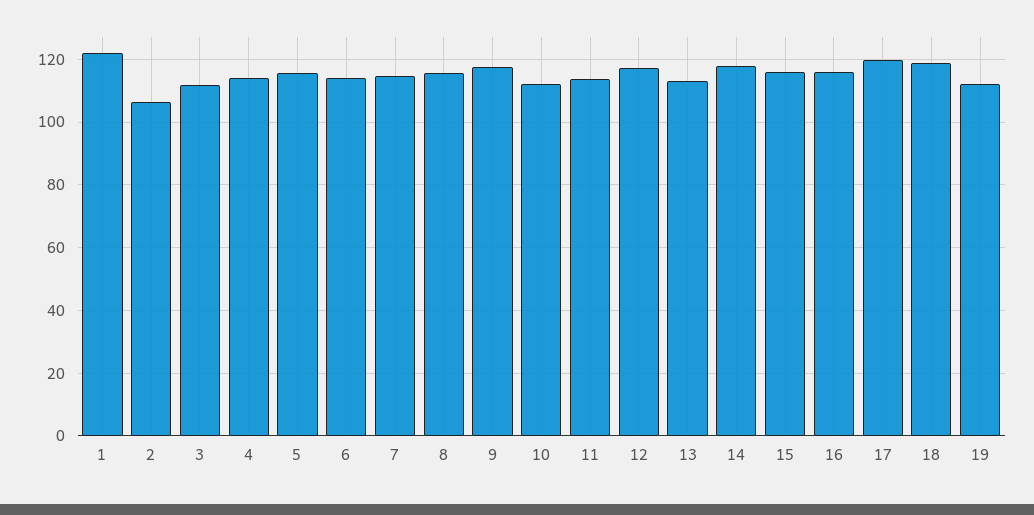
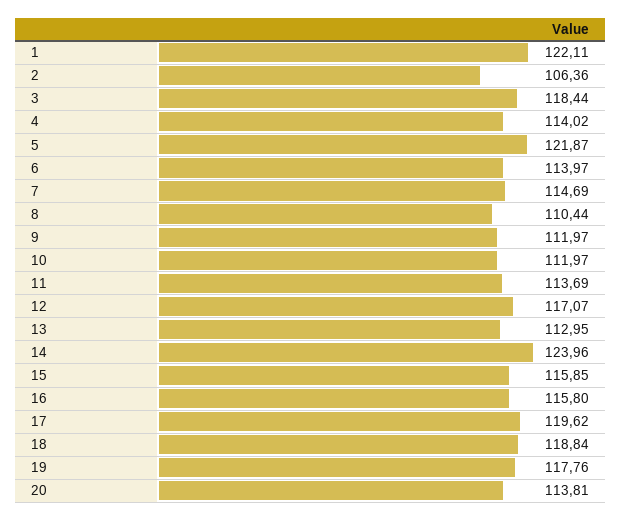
3: 112 -> 118.44
5: 116 -> 121.87
8: 116 -> 110.44
9: 118 -> 111.97
14: 118 -> 123.96
19: 112 -> 117.76
20: none -> 113.81

